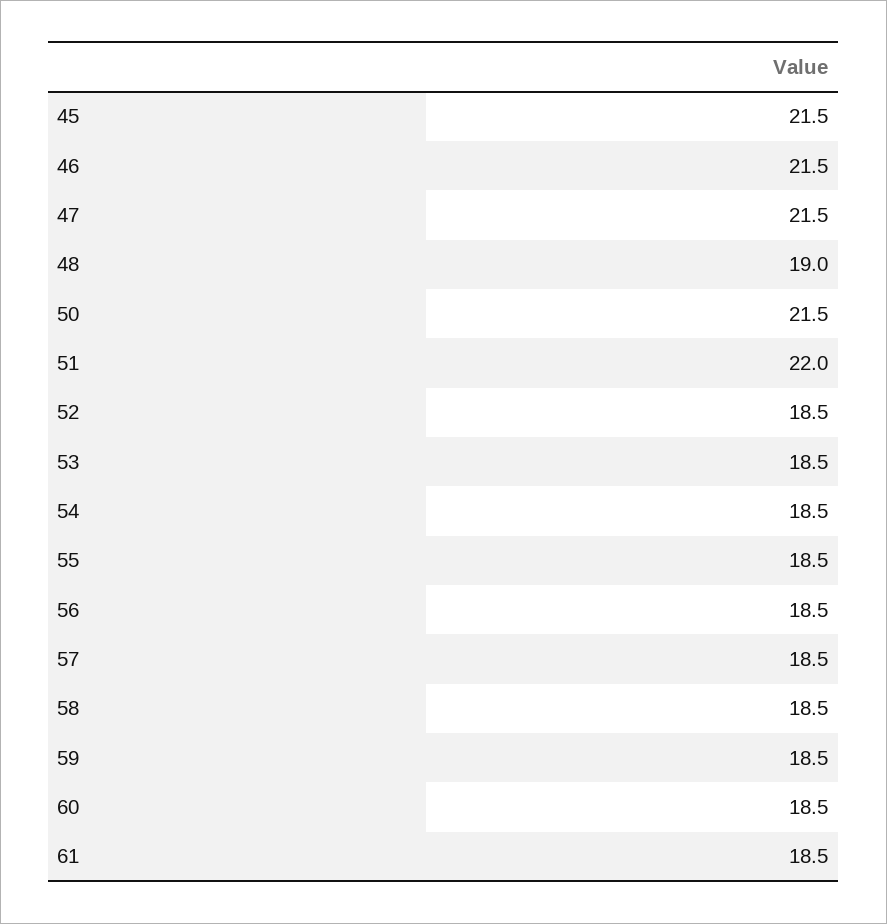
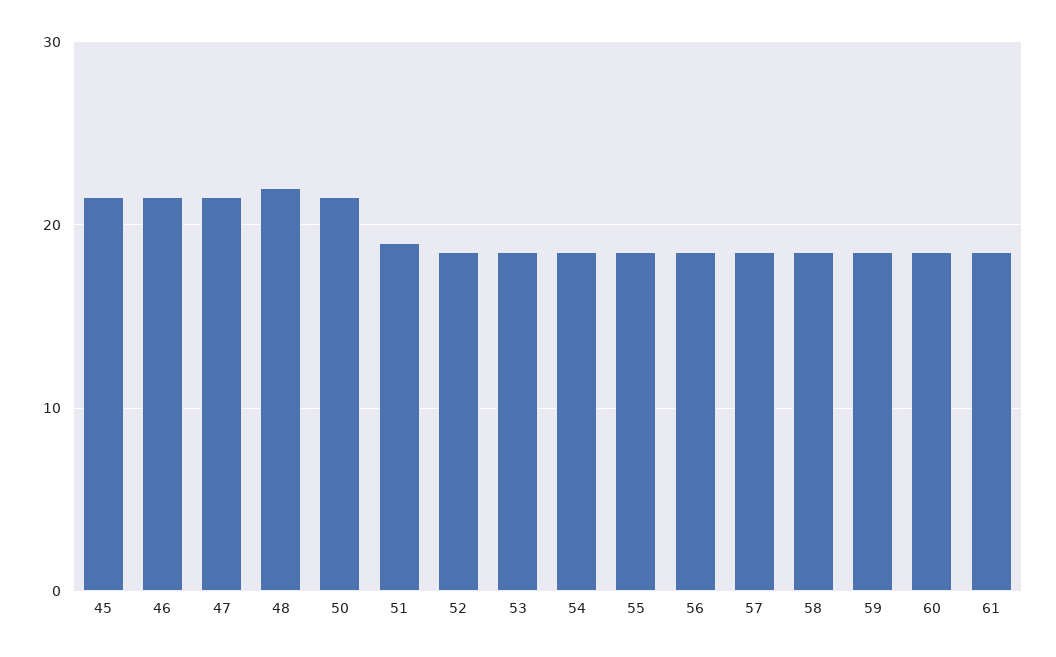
48: 19 -> 22
51: 22 -> 19

